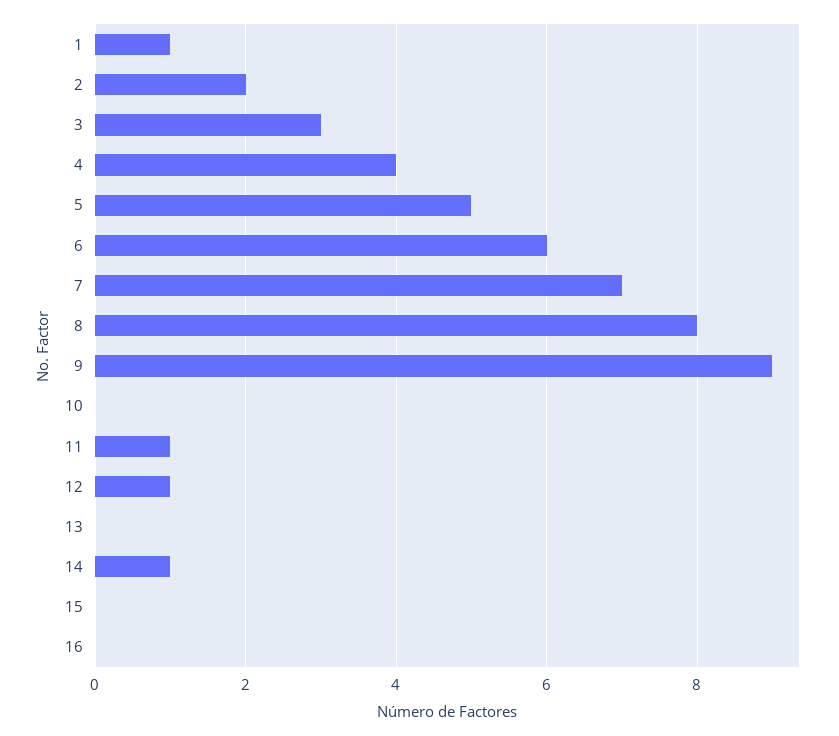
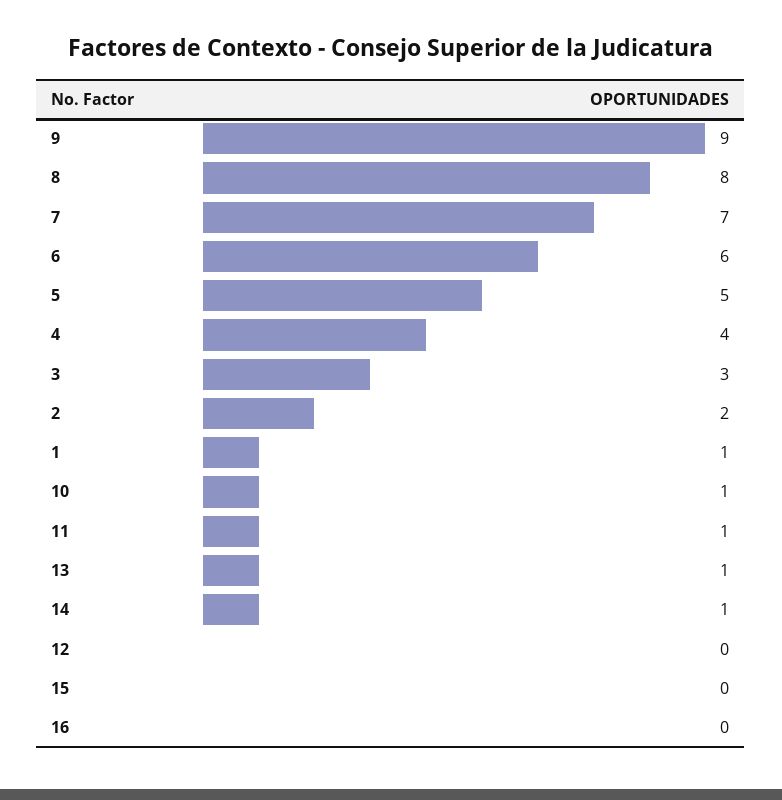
10: 0 -> 1
12: 1 -> 0
13: 0 -> 1

